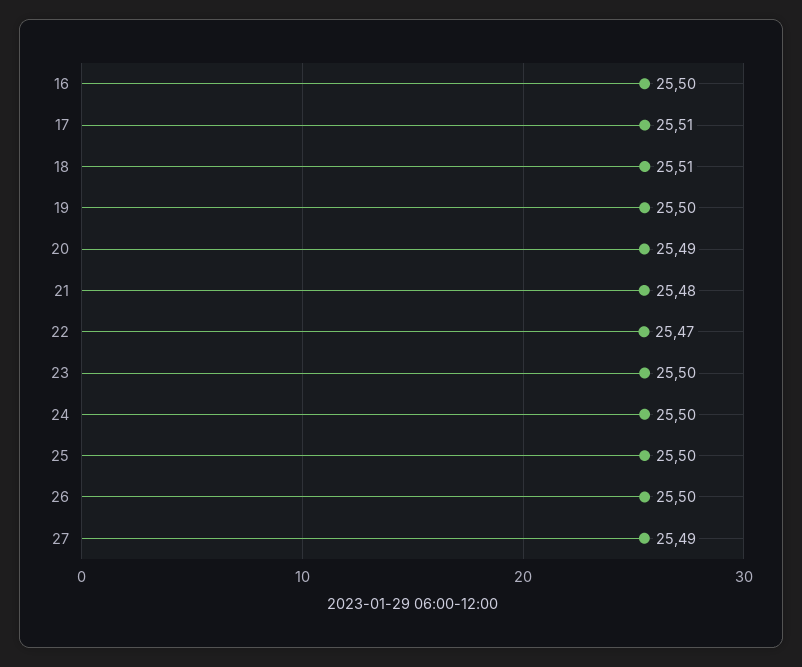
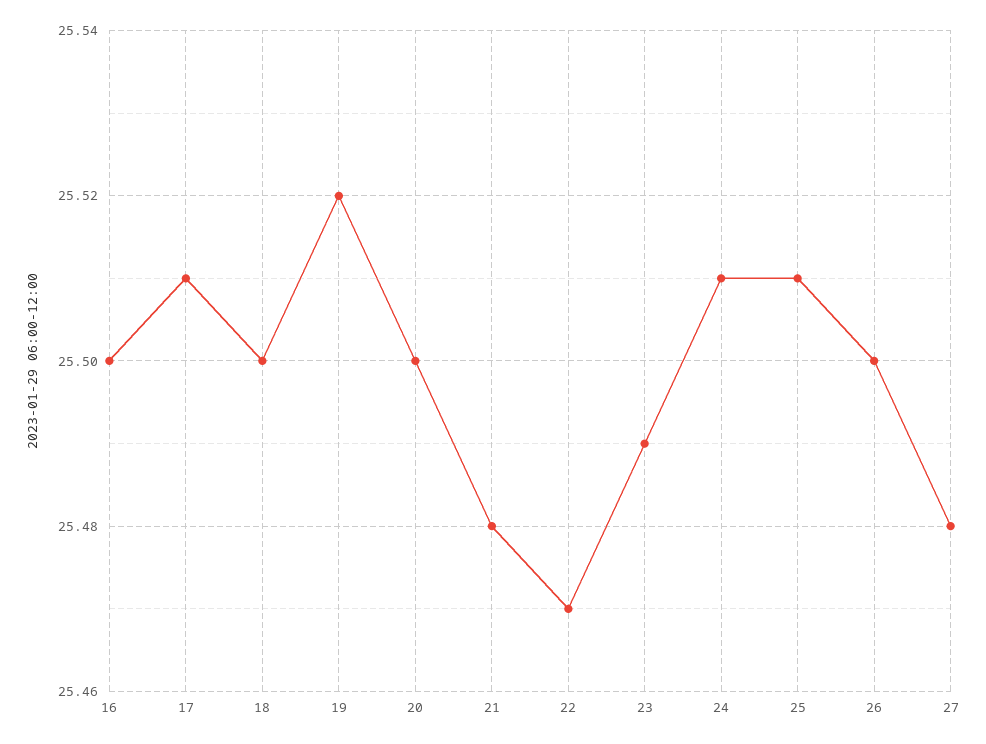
18: 25.51 -> 25.5
19: 25.5 -> 25.52
20: 25.49 -> 25.5
23: 25.5 -> 25.49
24: 25.5 -> 25.51
25: 25.5 -> 25.51
27: 25.49 -> 25.48

